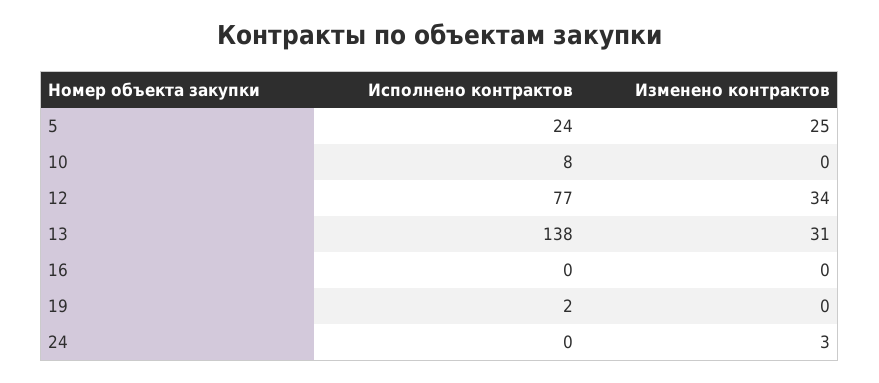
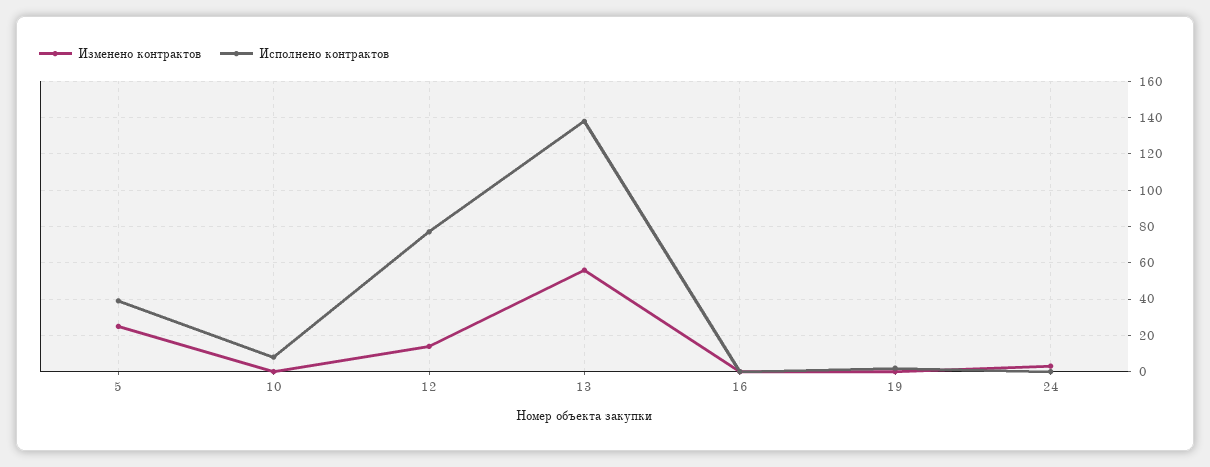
Исполнено контрактов, 5: 24 -> 40
Изменено контрактов, 12: 34 -> 15
Изменено контрактов, 13: 31 -> 55

